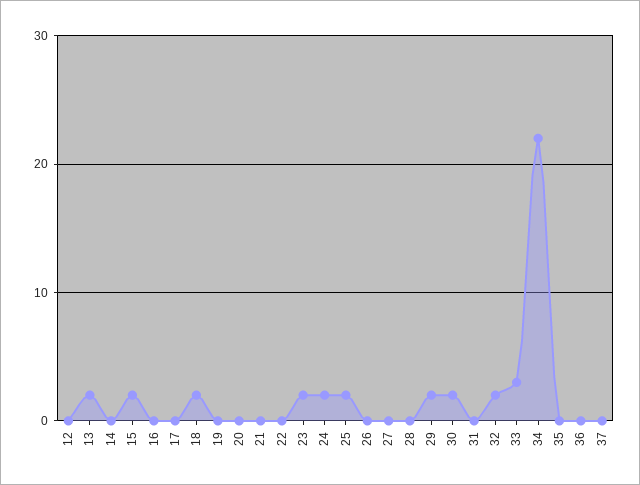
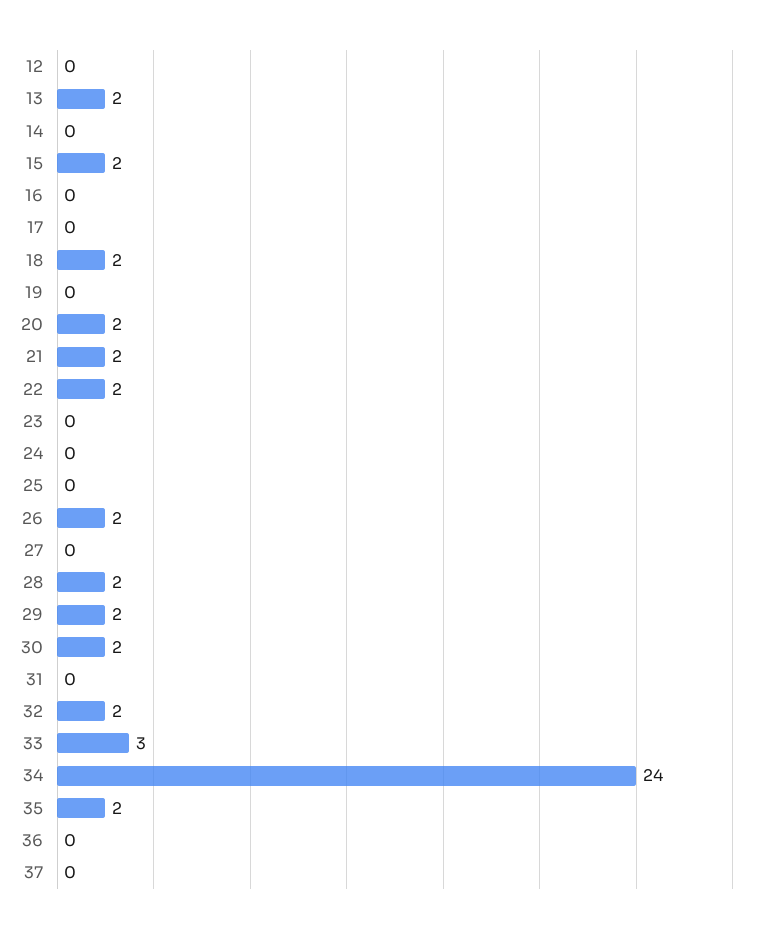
20: 0 -> 2
21: 0 -> 2
22: 0 -> 2
23: 2 -> 0
24: 2 -> 0
25: 2 -> 0
26: 0 -> 2
28: 0 -> 2
34: 22 -> 24
35: 0 -> 2

